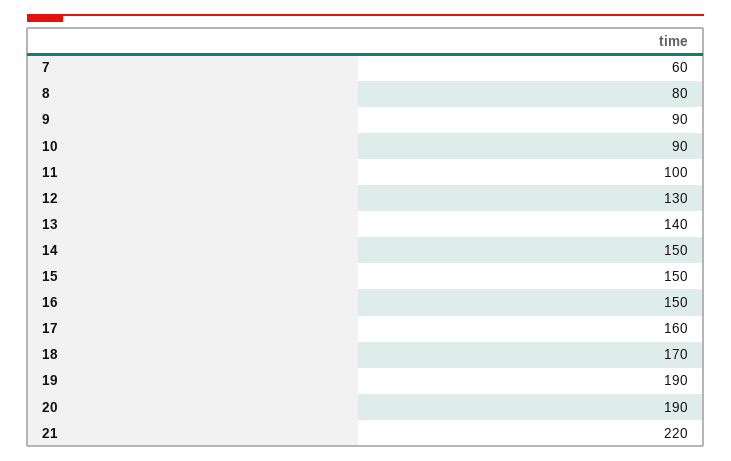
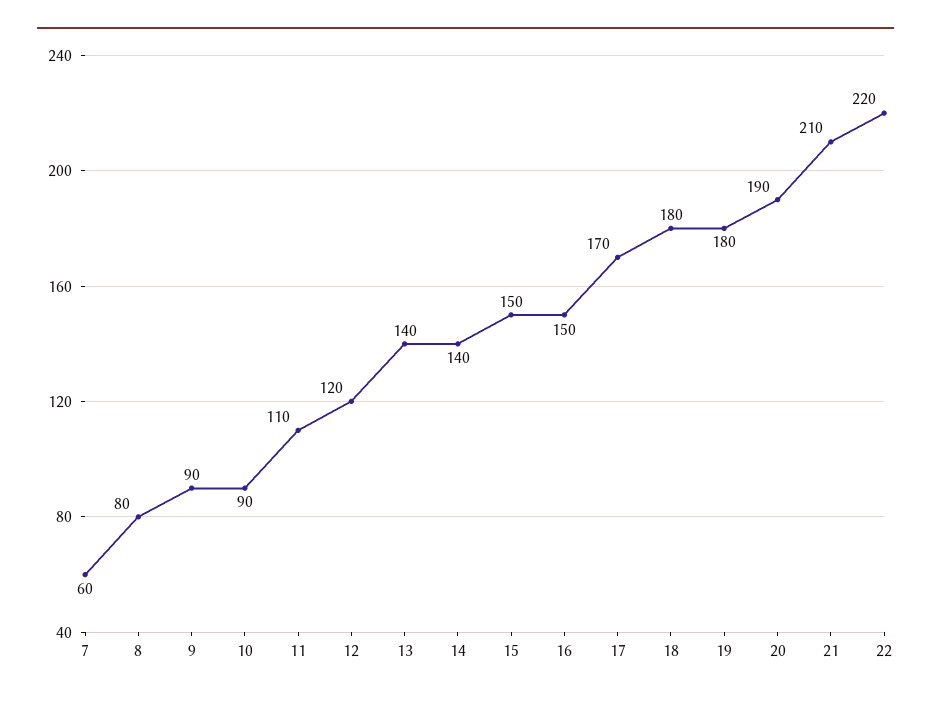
11: 100 -> 110
12: 130 -> 120
14: 150 -> 140
17: 160 -> 170
18: 170 -> 180
19: 190 -> 180
21: 220 -> 210
22: none -> 220

